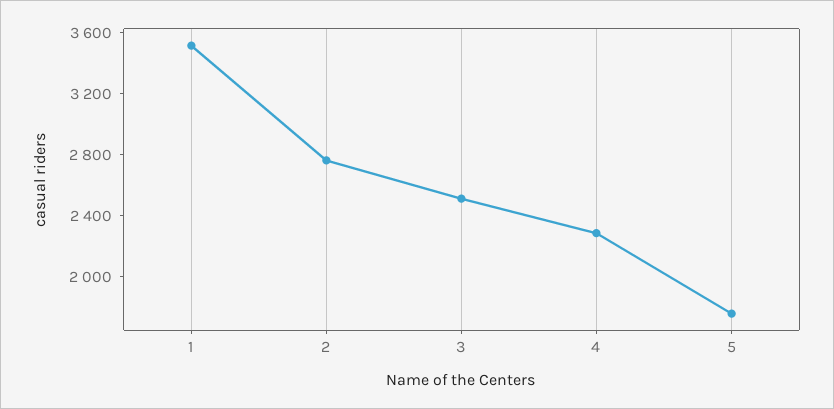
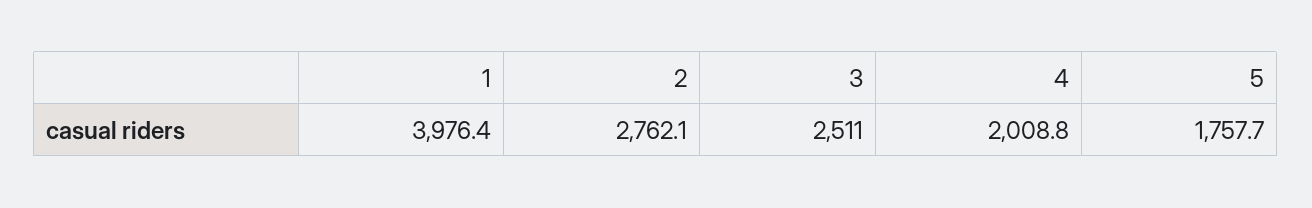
1: 3500 -> 3976.4
4: 2300 -> 2008.8

